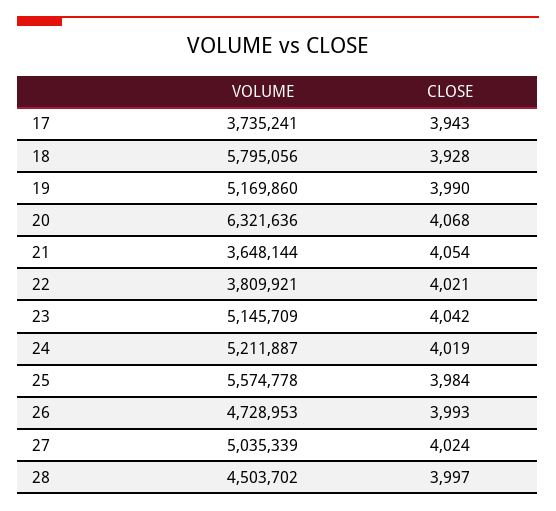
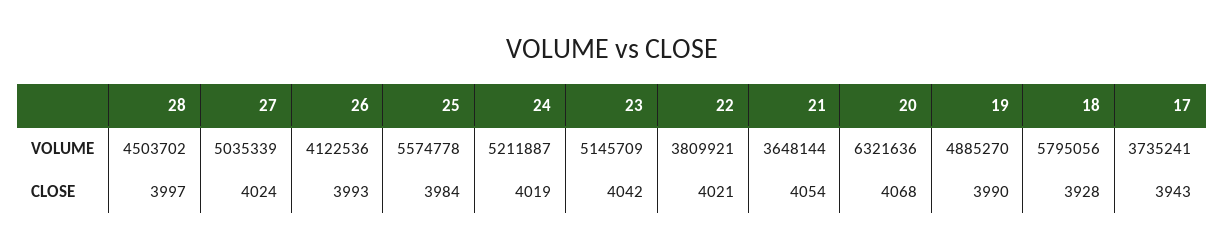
VOLUME, 19: 5169860 -> 4885270
VOLUME, 26: 4728953 -> 4122536

